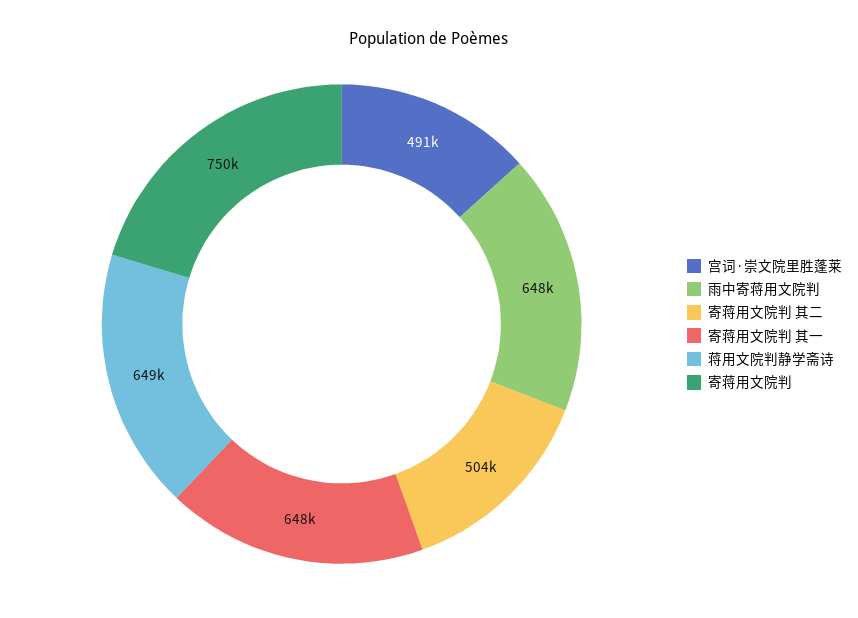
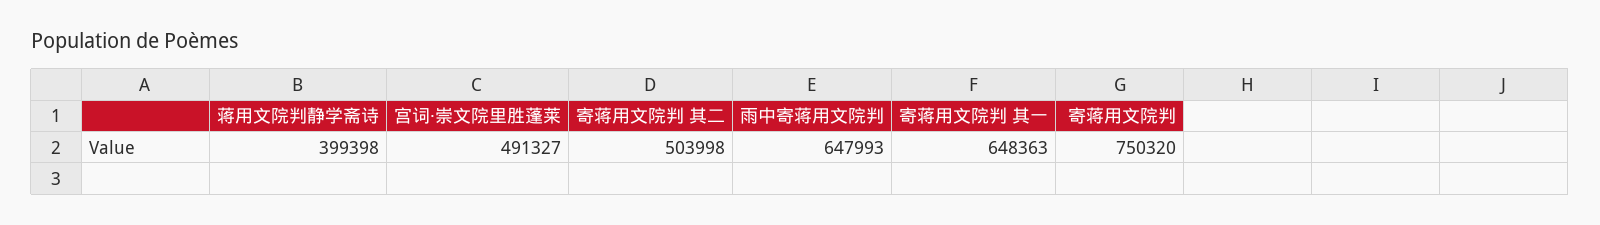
蒋用文院判静学斋诗: 649000 -> 399398

